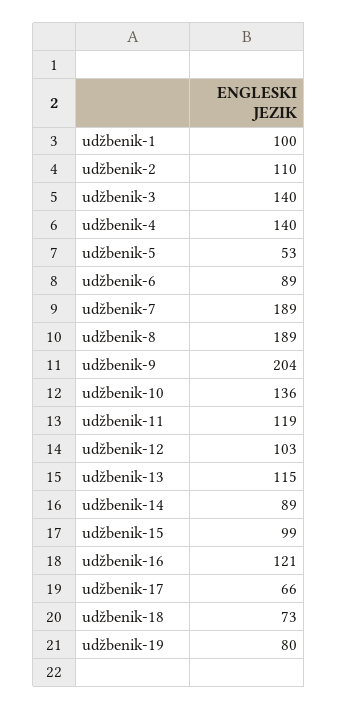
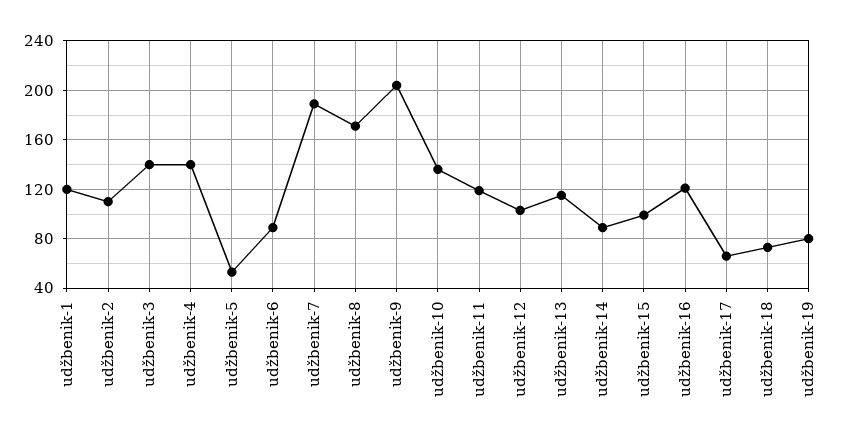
udžbenik-1: 100 -> 120
udžbenik-8: 189 -> 170

